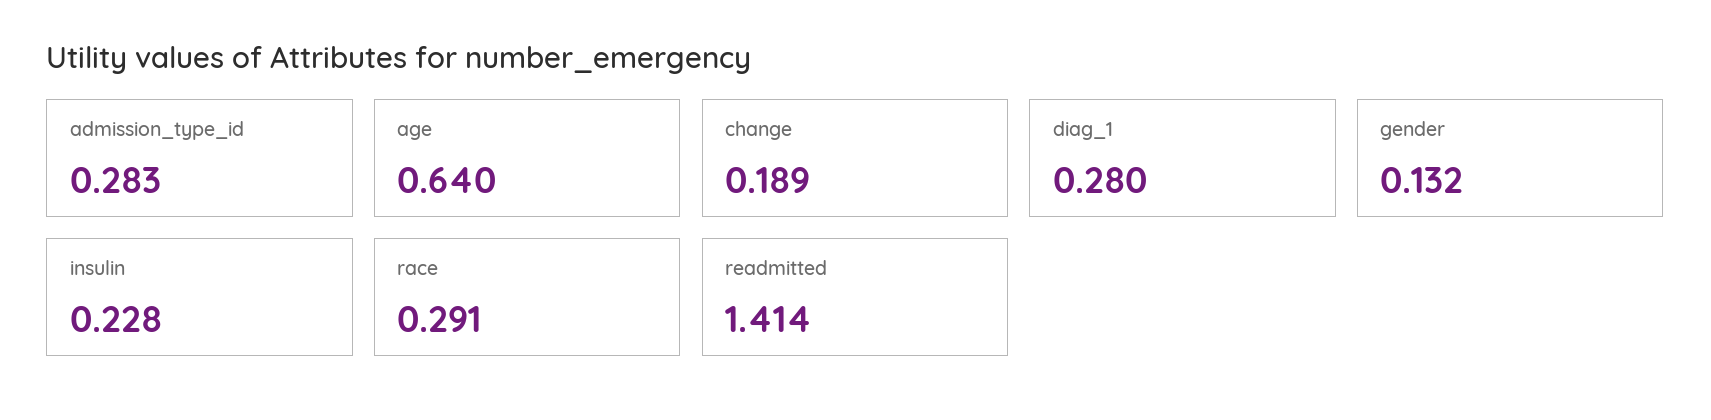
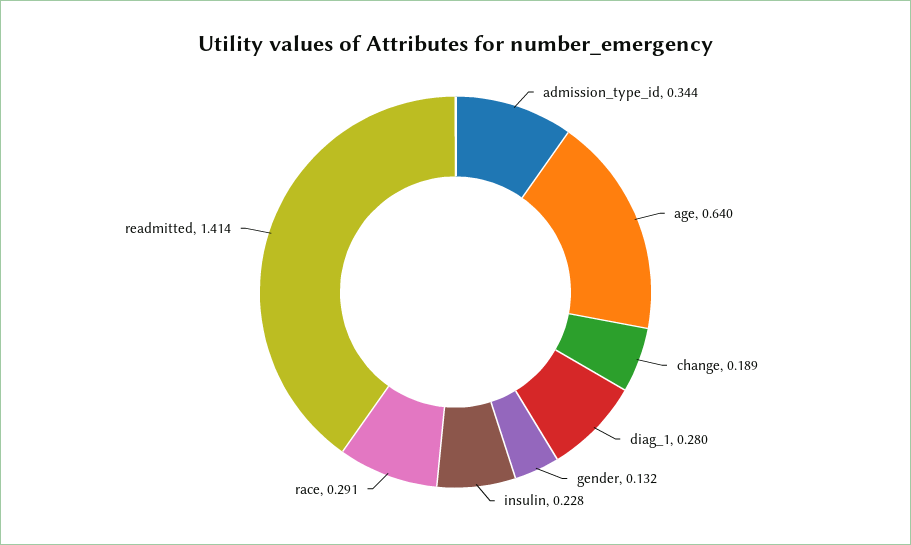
admission_type_id: 0.283 -> 0.344

